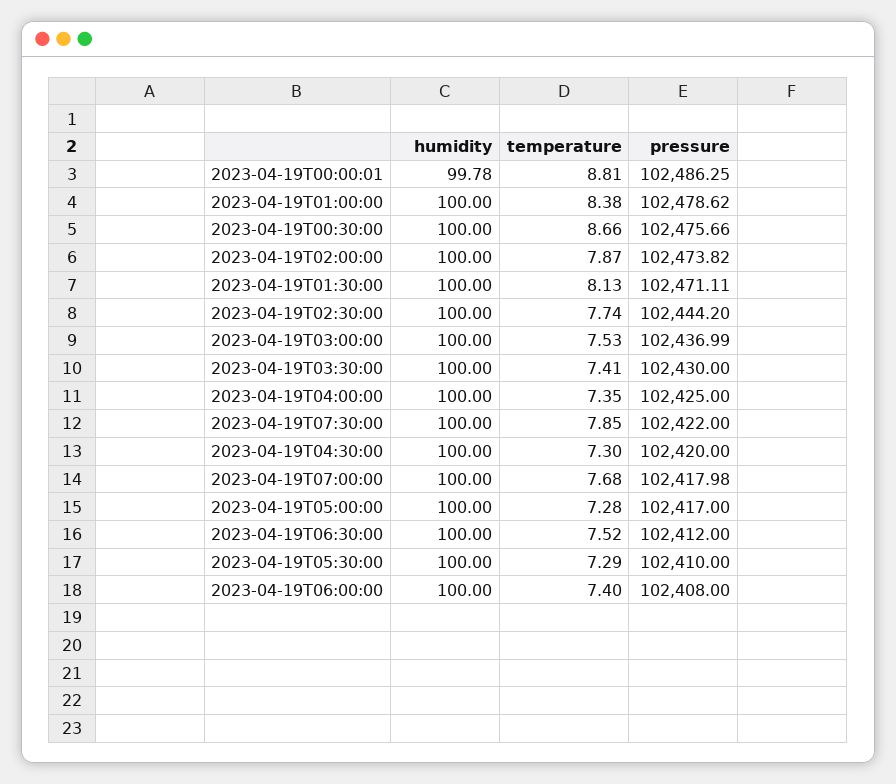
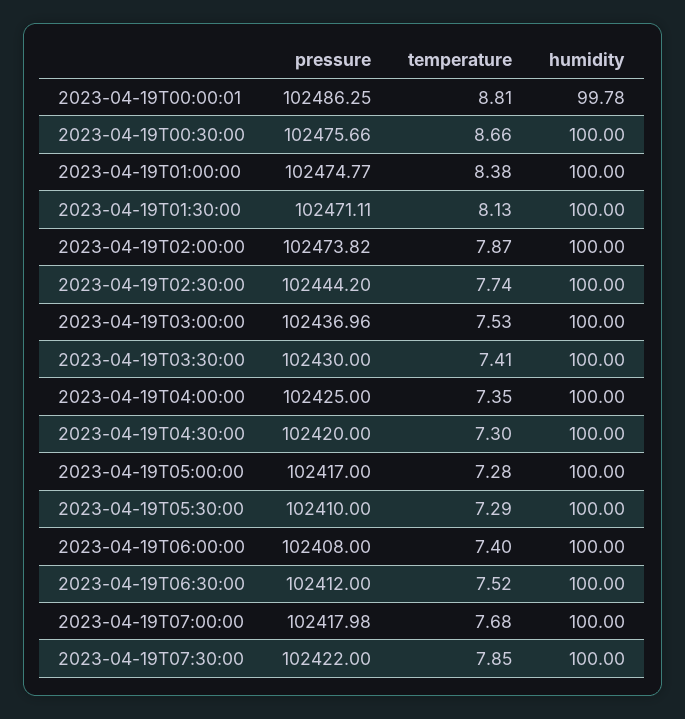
pressure, 2023-04-19T01:00:00: 102478.62 -> 102474.77
pressure, 2023-04-19T03:00:00: 102436.99 -> 102436.96

